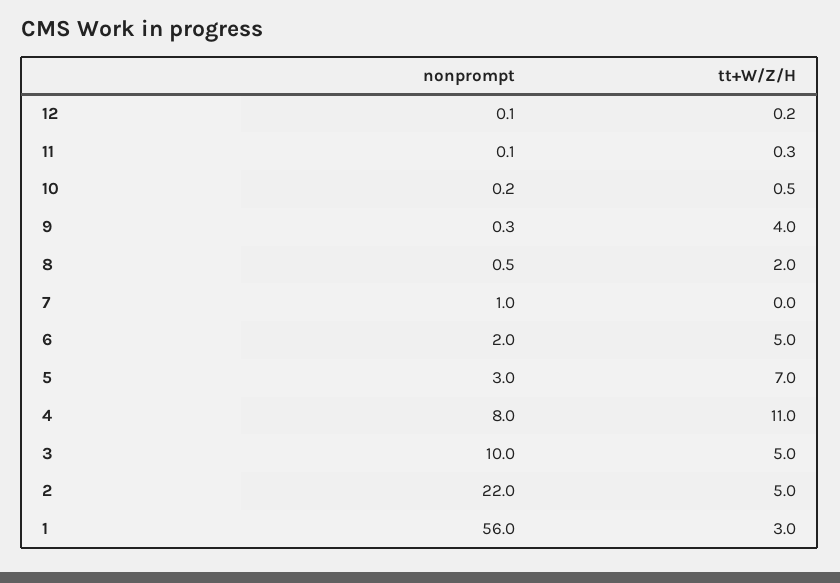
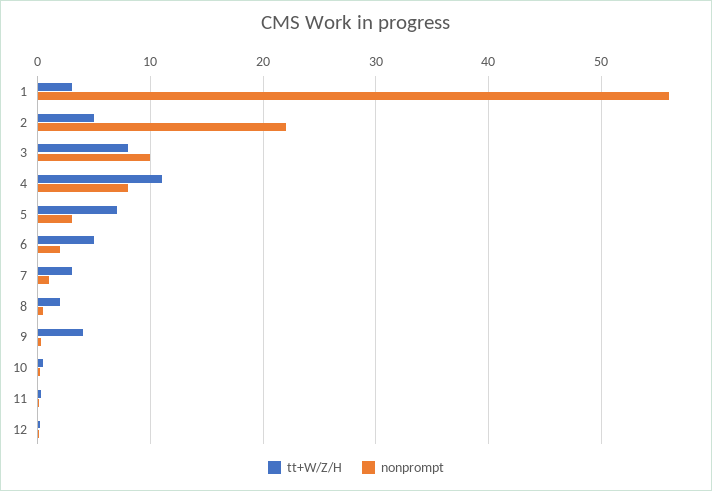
tt+W/Z/H, 7: 0 -> 3
tt+W/Z/H, 3: 5 -> 8

